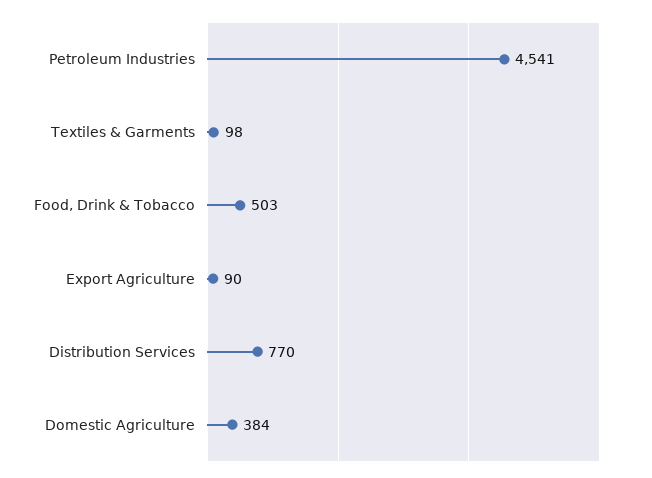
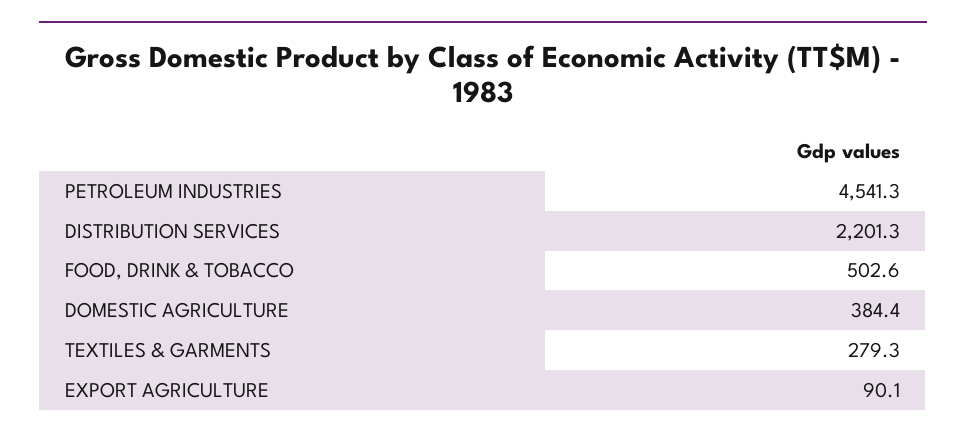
Textiles & Garments: 98 -> 279.3
Distribution Services: 770 -> 2201.3

